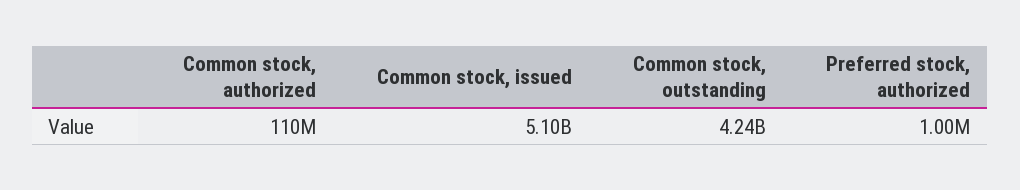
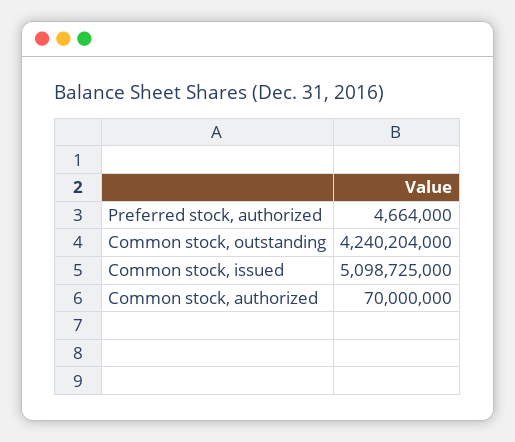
Common stock, authorized: 110000000 -> 70000000
Preferred stock, authorized: 1000000 -> 4664000

